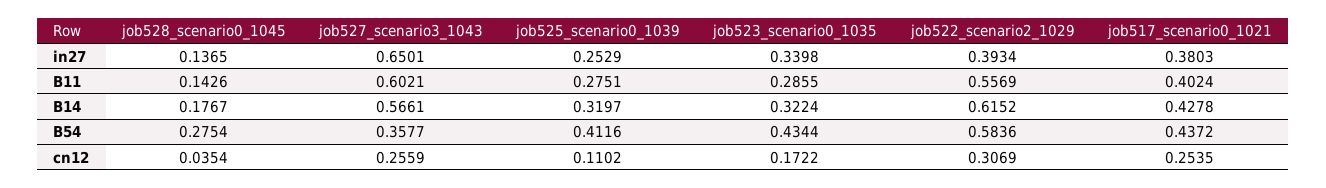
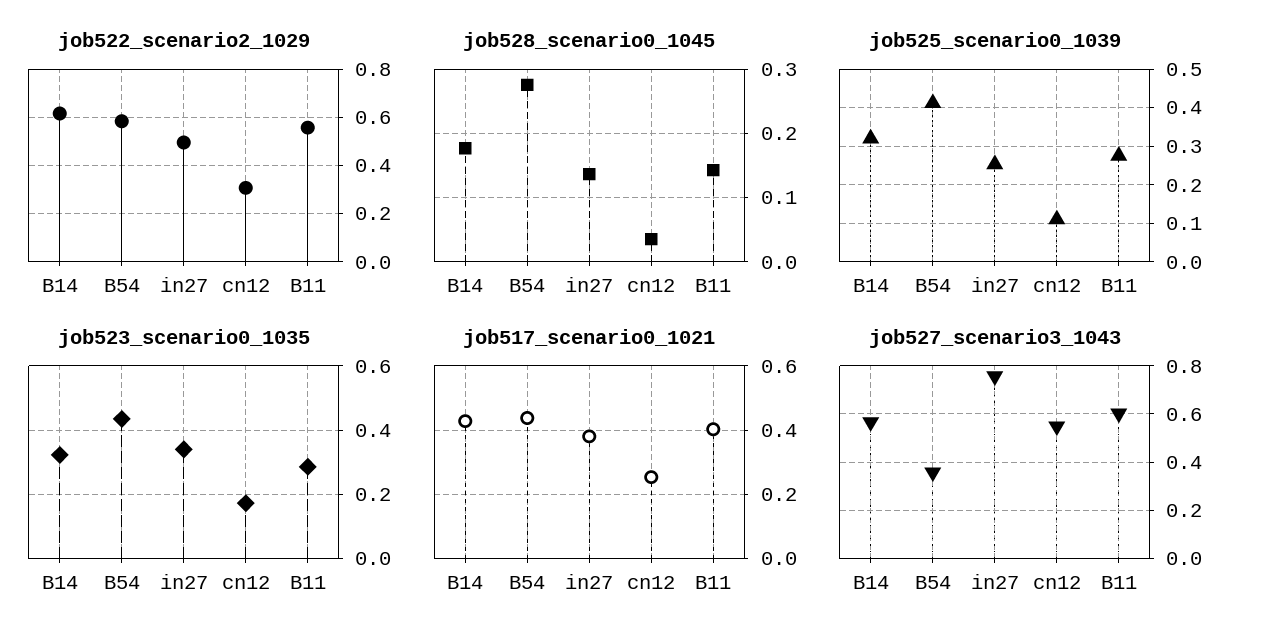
job527_scenario3_1043, in27: 0.6501 -> 0.75
job522_scenario2_1029, in27: 0.3934 -> 0.5
job527_scenario3_1043, cn12: 0.2559 -> 0.55

